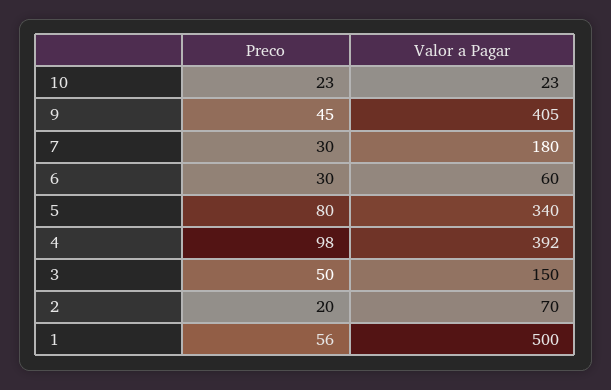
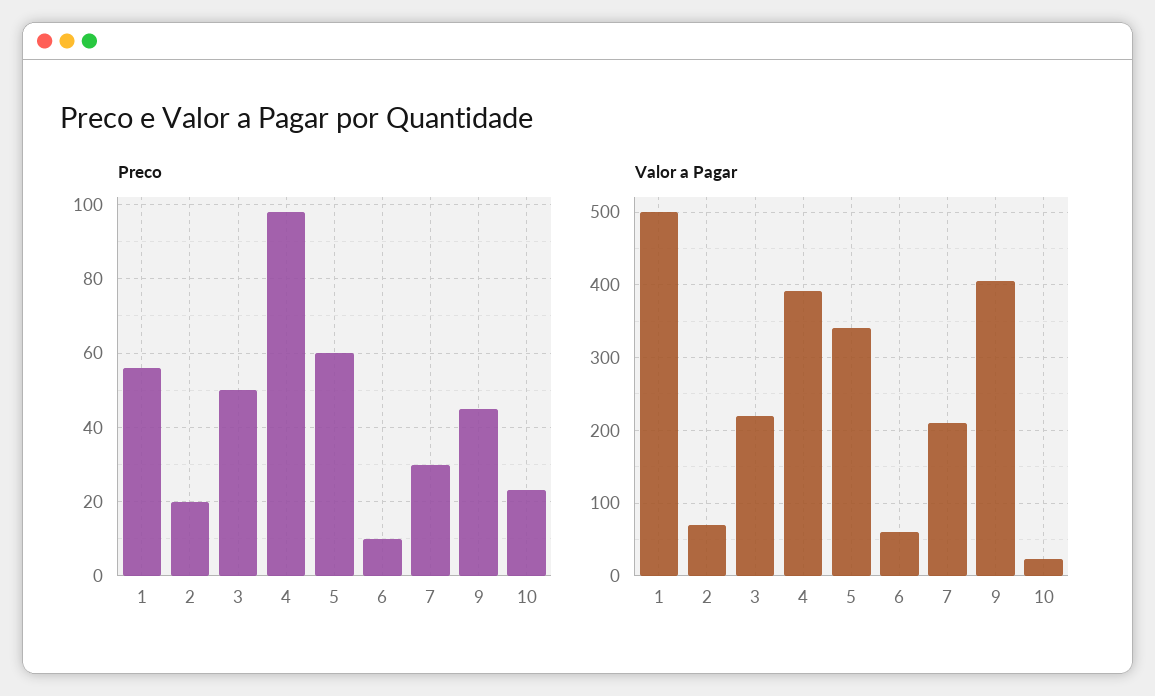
Valor a Pagar, 7: 180 -> 210
Preco, 6: 30 -> 10
Preco, 5: 80 -> 60
Valor a Pagar, 3: 150 -> 220

